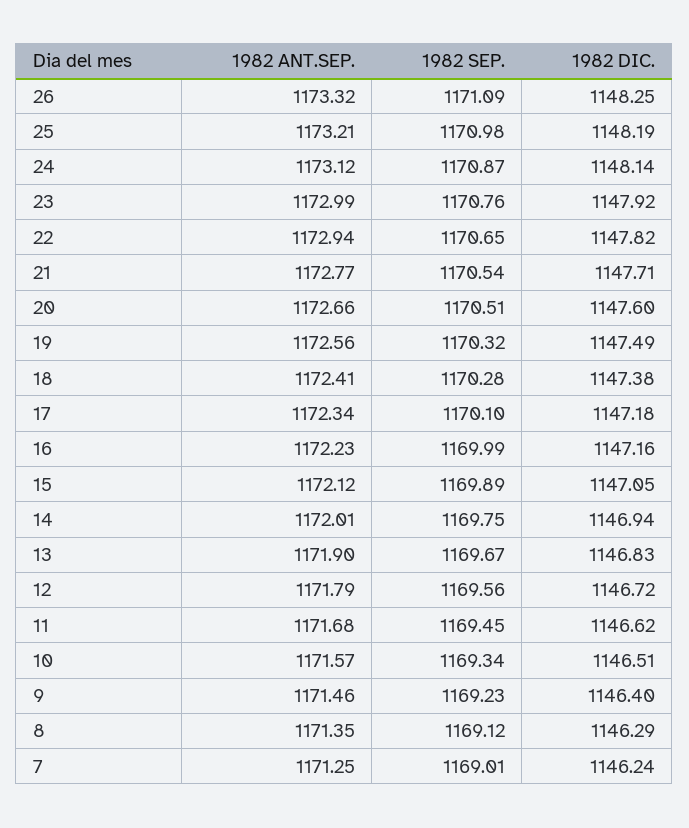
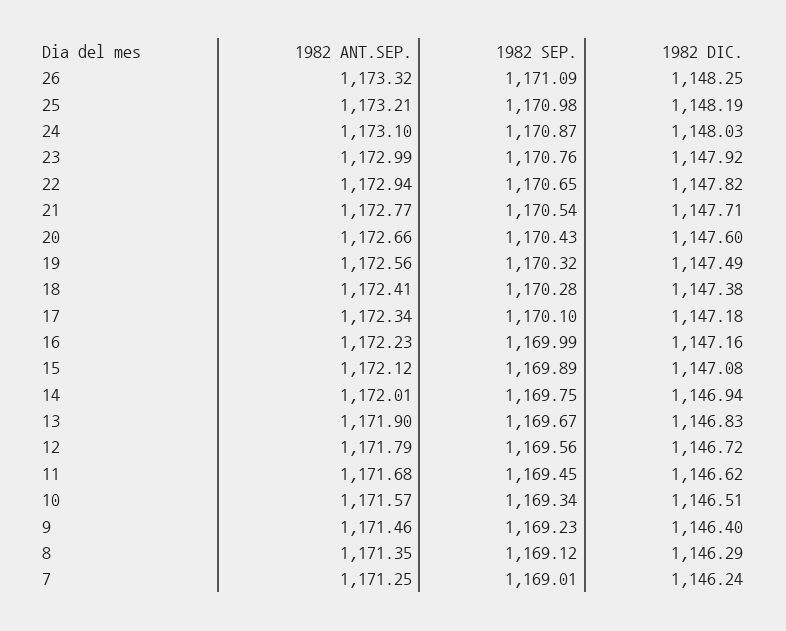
1982 ANT.SEP., 24: 1173.12 -> 1173.1
1982 DIC., 24: 1148.14 -> 1148.03
1982 SEP., 20: 1170.51 -> 1170.43
1982 DIC., 15: 1147.05 -> 1147.08

